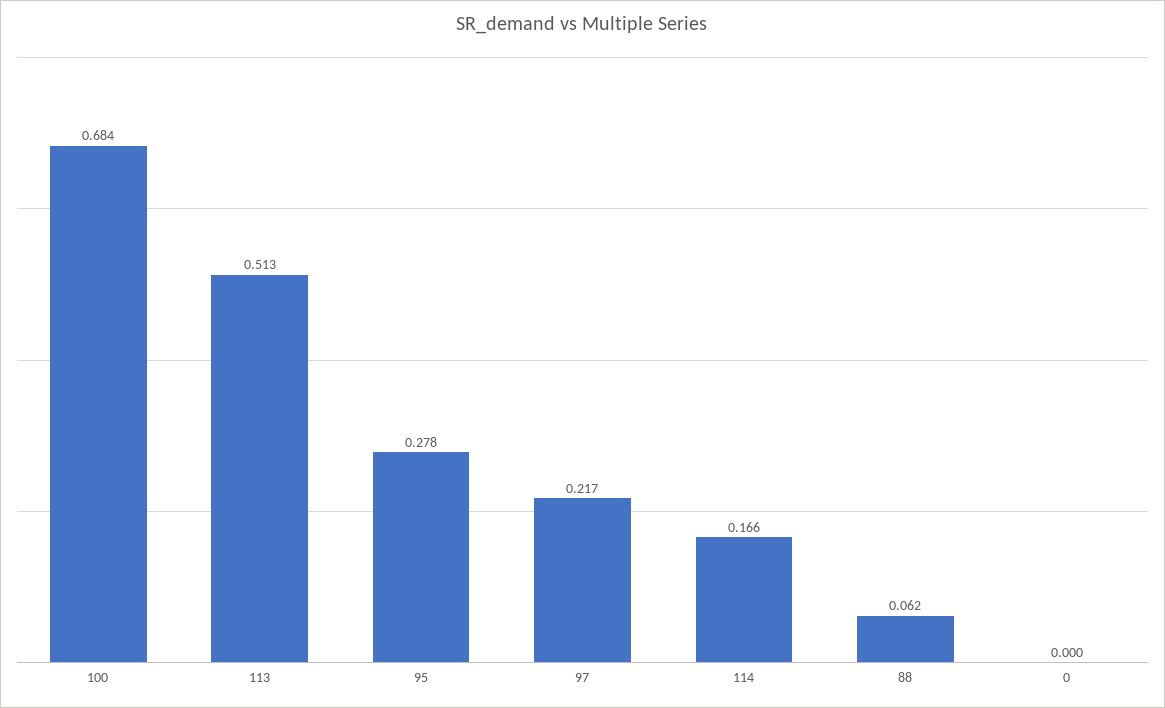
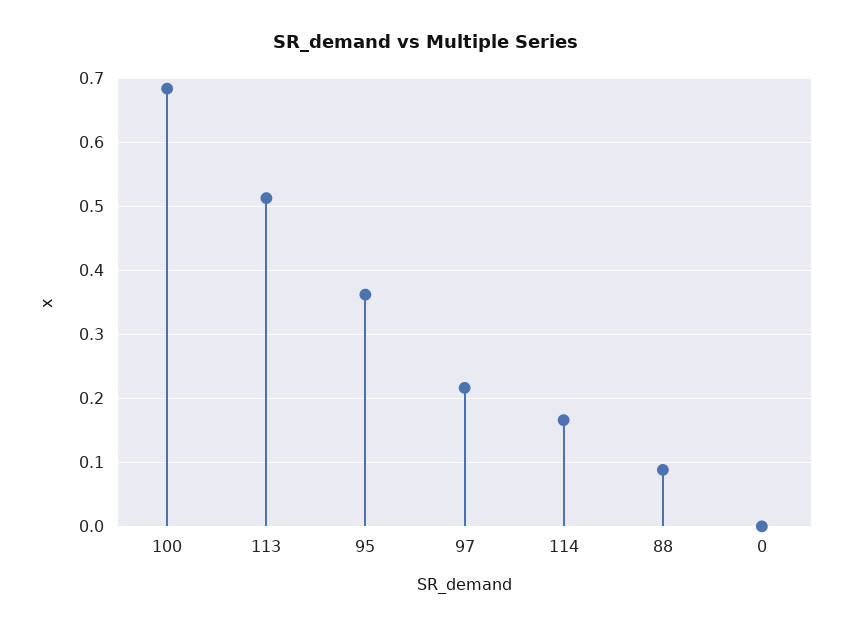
95: 0.278 -> 0.36
88: 0.062 -> 0.09

